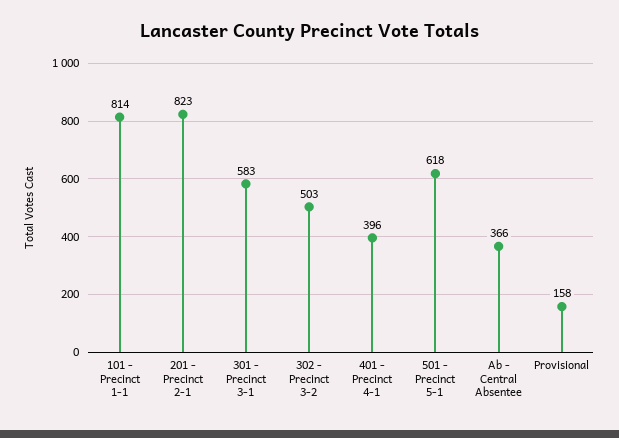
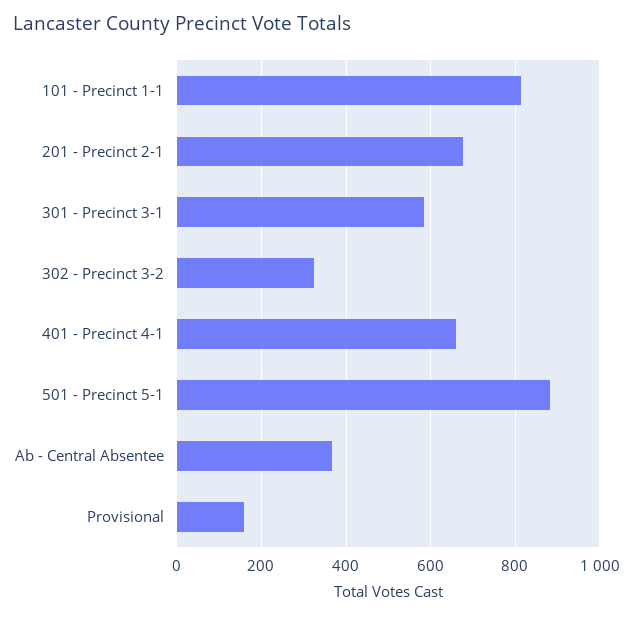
201 - Precinct 2-1: 823 -> 680
302 - Precinct 3-2: 503 -> 320
401 - Precinct 4-1: 396 -> 660
501 - Precinct 5-1: 618 -> 880

